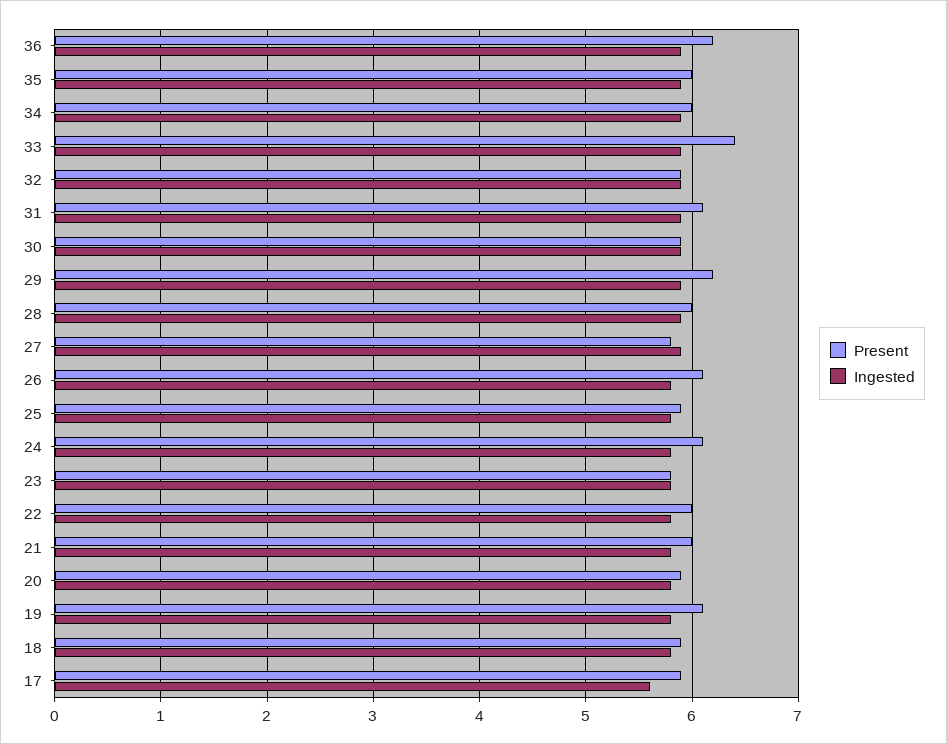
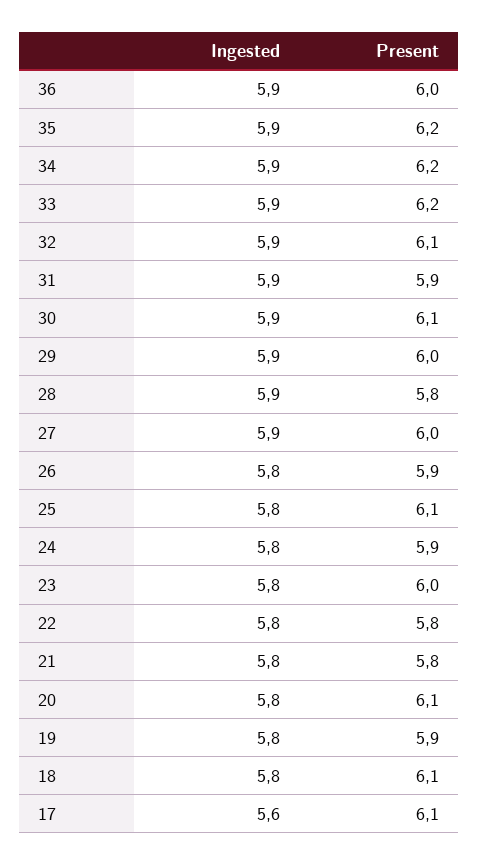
Present, 36: 6.2 -> 6
Present, 35: 6 -> 6.2
Present, 34: 6 -> 6.2
Present, 33: 6.4 -> 6.2
Present, 32: 5.9 -> 6.1
Present, 31: 6.1 -> 5.9
Present, 30: 5.9 -> 6.1
Present, 29: 6.2 -> 6
Present, 28: 6 -> 5.8
Present, 27: 5.8 -> 6
Present, 26: 6.1 -> 5.9
Present, 25: 5.9 -> 6.1
Present, 24: 6.1 -> 5.9
Present, 23: 5.8 -> 6
Present, 22: 6 -> 5.8
Present, 21: 6 -> 5.8
Present, 20: 5.9 -> 6.1
Present, 19: 6.1 -> 5.9
Present, 18: 5.9 -> 6.1
Present, 17: 5.9 -> 6.1

